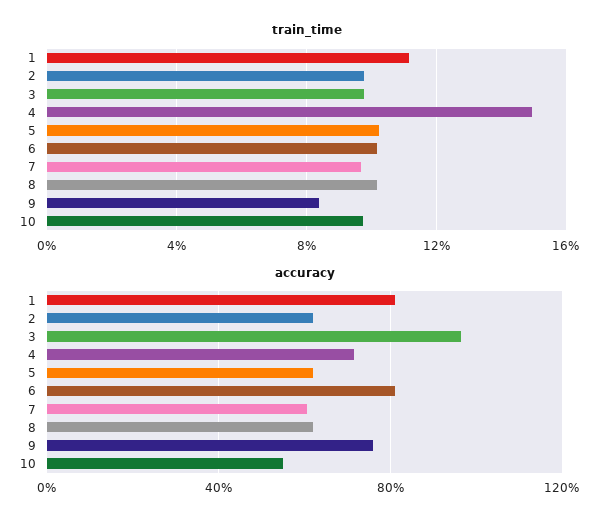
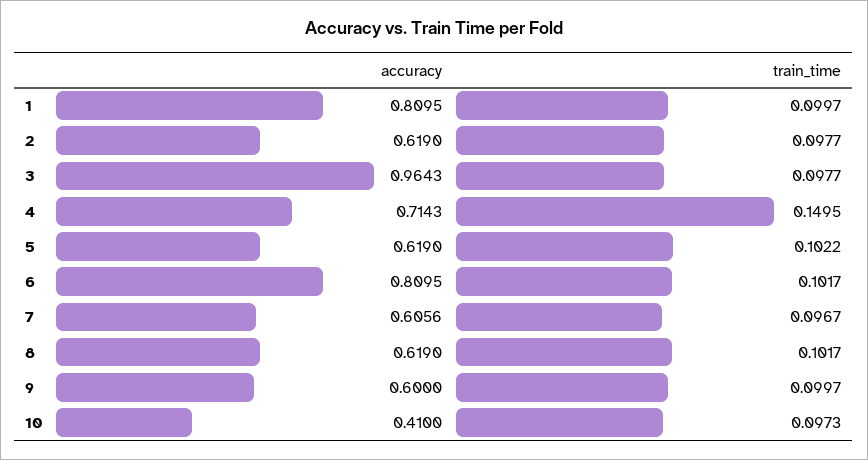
train_time, 1: 0.11 -> 0.0997
train_time, 9: 0.085 -> 0.0997
accuracy, 9: 0.75 -> 0.6
accuracy, 10: 0.55 -> 0.41

